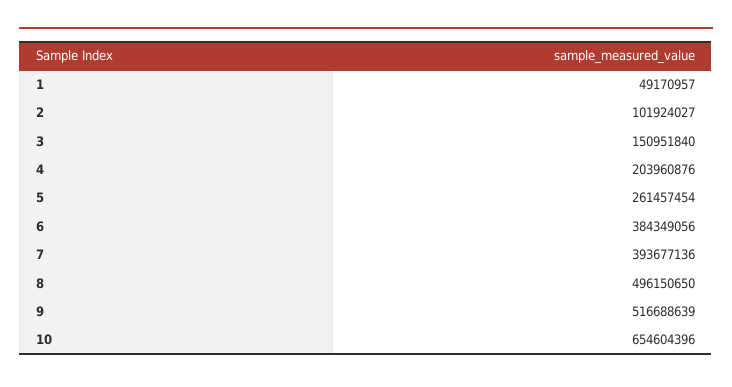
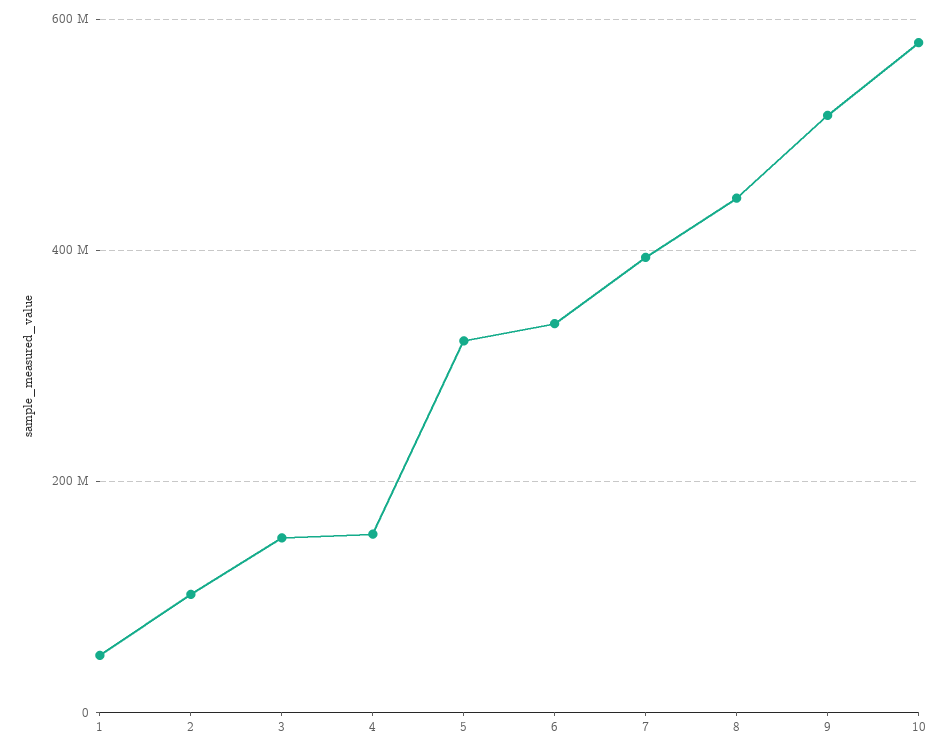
4: 203960876 -> 160000000
5: 261457454 -> 320000000
6: 384349056 -> 340000000
8: 496150650 -> 440000000
10: 654604396 -> 580000000

